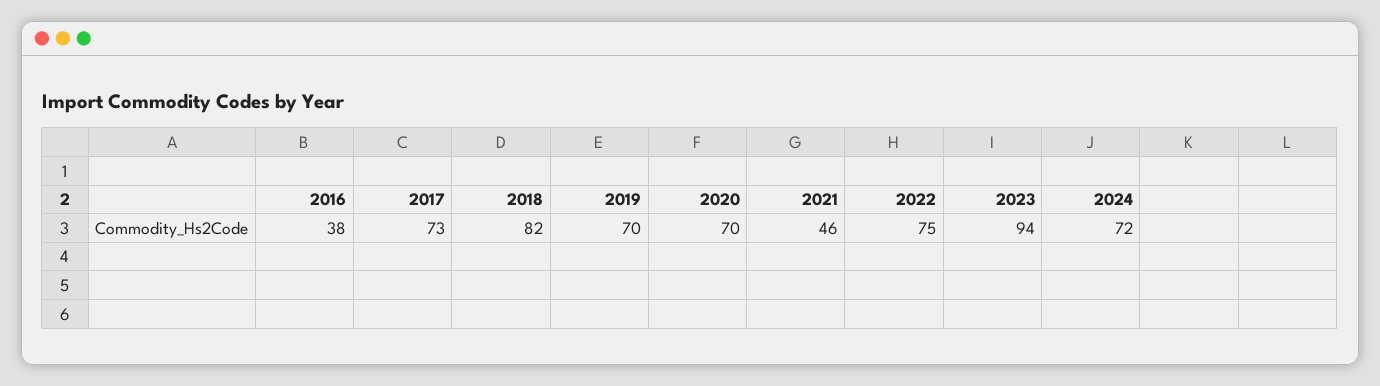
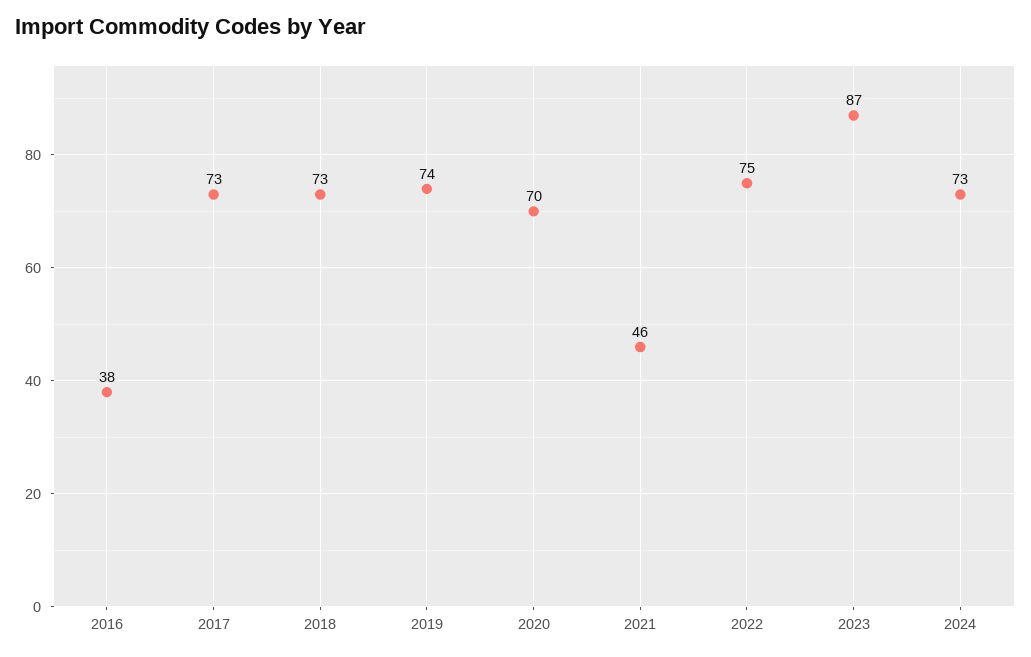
2018: 82 -> 73
2019: 70 -> 74
2023: 94 -> 87
2024: 72 -> 73

